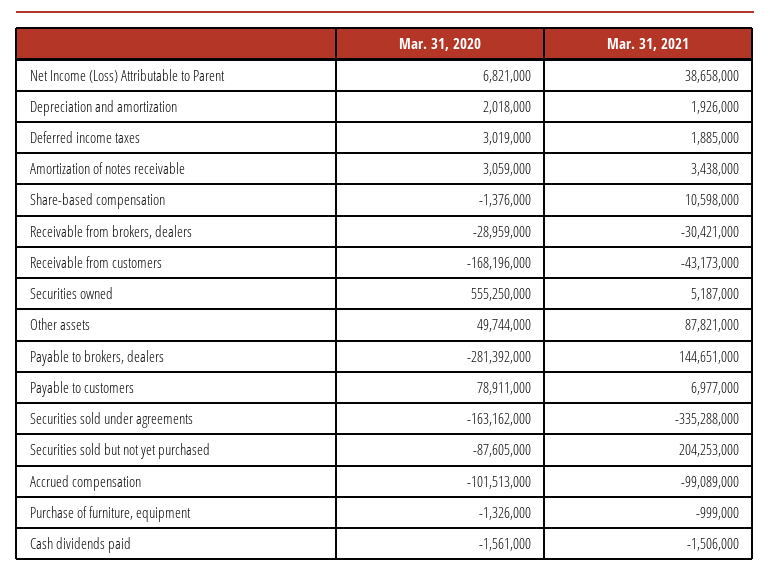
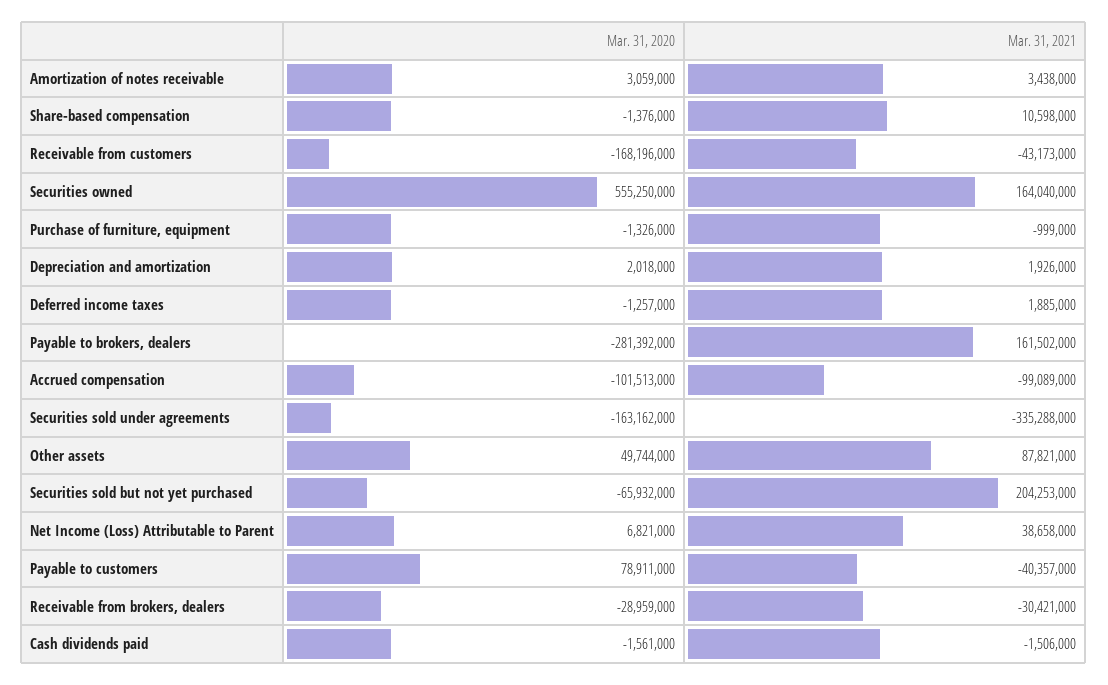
Mar. 31, 2020, Deferred income taxes: 3019000 -> -1257000
Mar. 31, 2021, Securities owned: 5187000 -> 164040000
Mar. 31, 2021, Payable to brokers, dealers: 144651000 -> 161502000
Mar. 31, 2021, Payable to customers: 6977000 -> -40357000
Mar. 31, 2020, Securities sold but not yet purchased: -87605000 -> -65932000

